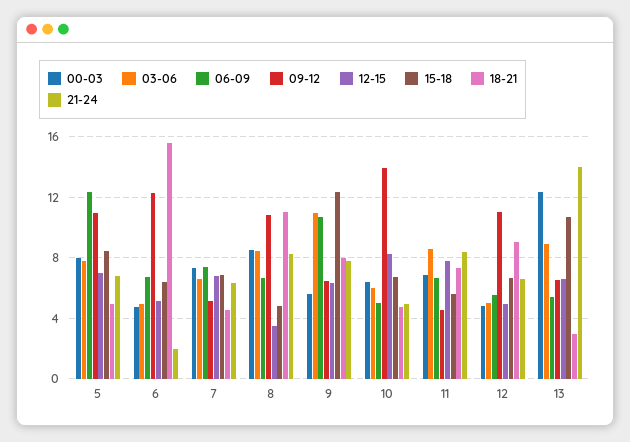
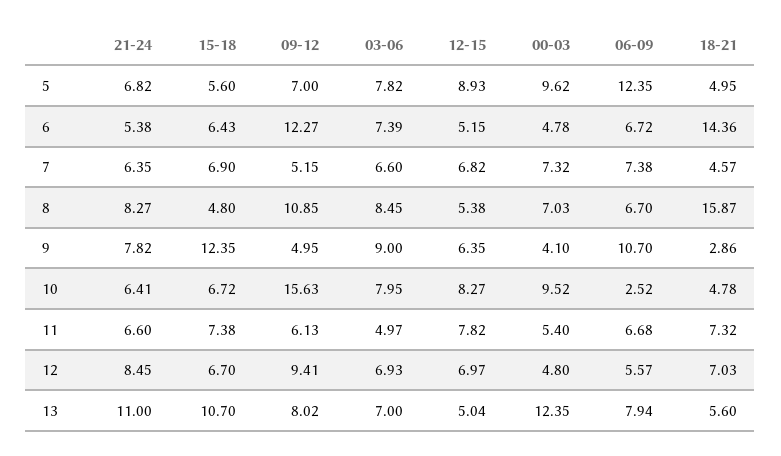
00-03, 5: 8 -> 9.62
09-12, 5: 11 -> 7
12-15, 5: 7 -> 8.93
15-18, 5: 8.5 -> 5.6
03-06, 6: 5 -> 7.39
18-21, 6: 15.5 -> 14.36
21-24, 6: 2 -> 5.38
00-03, 8: 8.5 -> 7.03
12-15, 8: 3.5 -> 5.38
18-21, 8: 11 -> 15.87
00-03, 9: 5.5 -> 4.1
03-06, 9: 11 -> 9
09-12, 9: 6.5 -> 4.95
18-21, 9: 8 -> 2.86
00-03, 10: 6.5 -> 9.52
03-06, 10: 6 -> 7.95
06-09, 10: 5 -> 2.52
09-12, 10: 14 -> 15.63
21-24, 10: 5 -> 6.41
00-03, 11: 7 -> 5.4
03-06, 11: 8.5 -> 4.97
09-12, 11: 4.5 -> 6.13
15-18, 11: 5.5 -> 7.38
21-24, 11: 8.5 -> 6.6
03-06, 12: 5 -> 6.93
09-12, 12: 11 -> 9.41
12-15, 12: 5 -> 6.97
18-21, 12: 9 -> 7.03
21-24, 12: 6.5 -> 8.45
03-06, 13: 9 -> 7
06-09, 13: 5.5 -> 7.94
09-12, 13: 6.5 -> 8.02
12-15, 13: 6.5 -> 5.04
18-21, 13: 3 -> 5.6
21-24, 13: 14 -> 11

